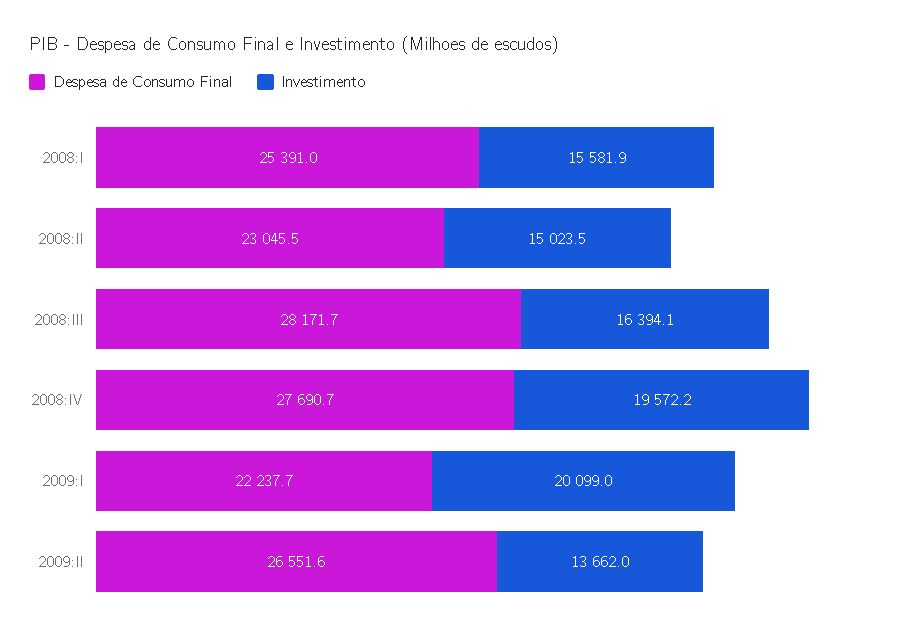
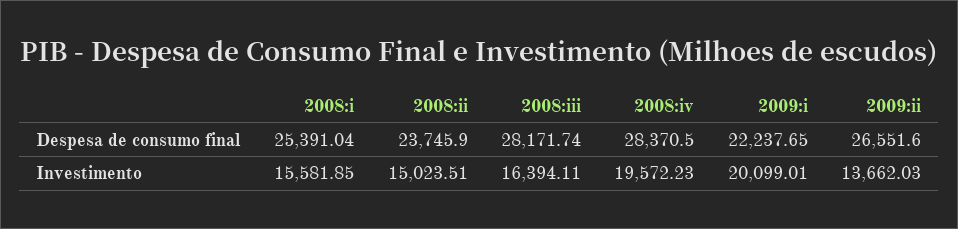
Despesa de Consumo Final, 2008:II: 23045.5 -> 23745.9
Despesa de Consumo Final, 2008:IV: 27690.7 -> 28370.5

